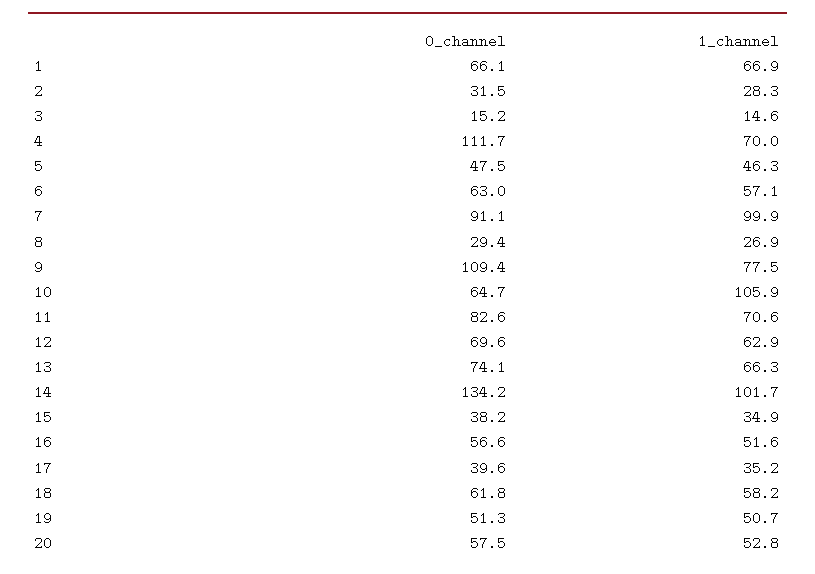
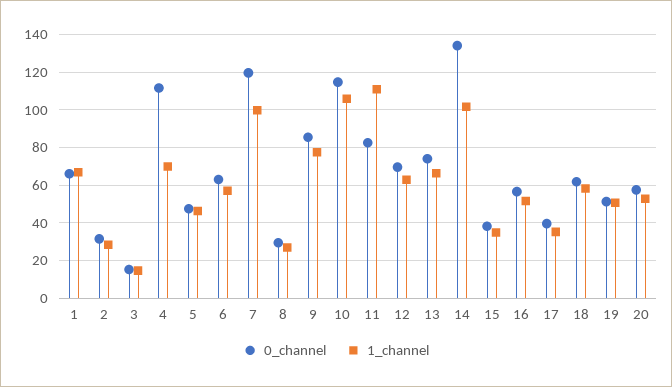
0_channel, 7: 91.1 -> 120
0_channel, 9: 109.4 -> 85
0_channel, 10: 64.7 -> 115
1_channel, 11: 70.6 -> 110

